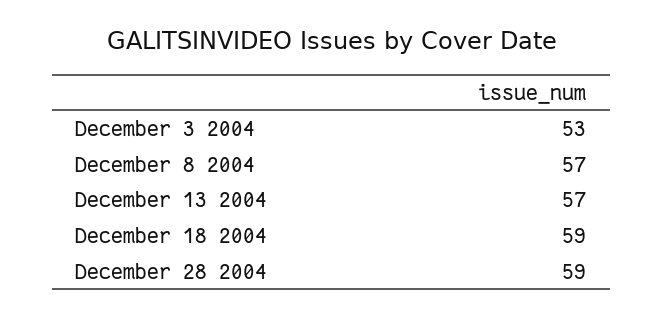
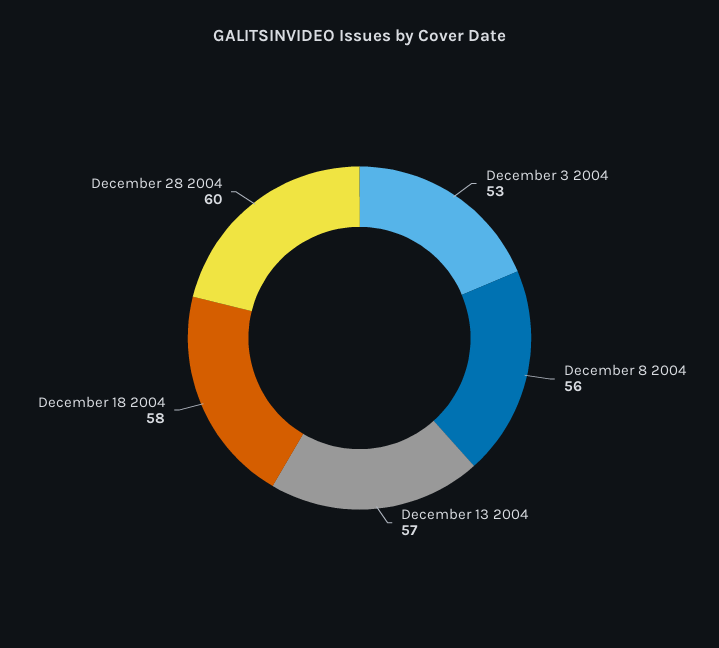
December 8 2004: 57 -> 56
December 18 2004: 59 -> 58
December 28 2004: 59 -> 60

